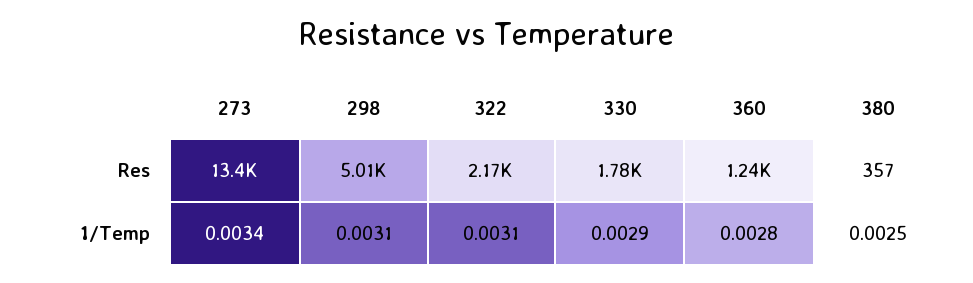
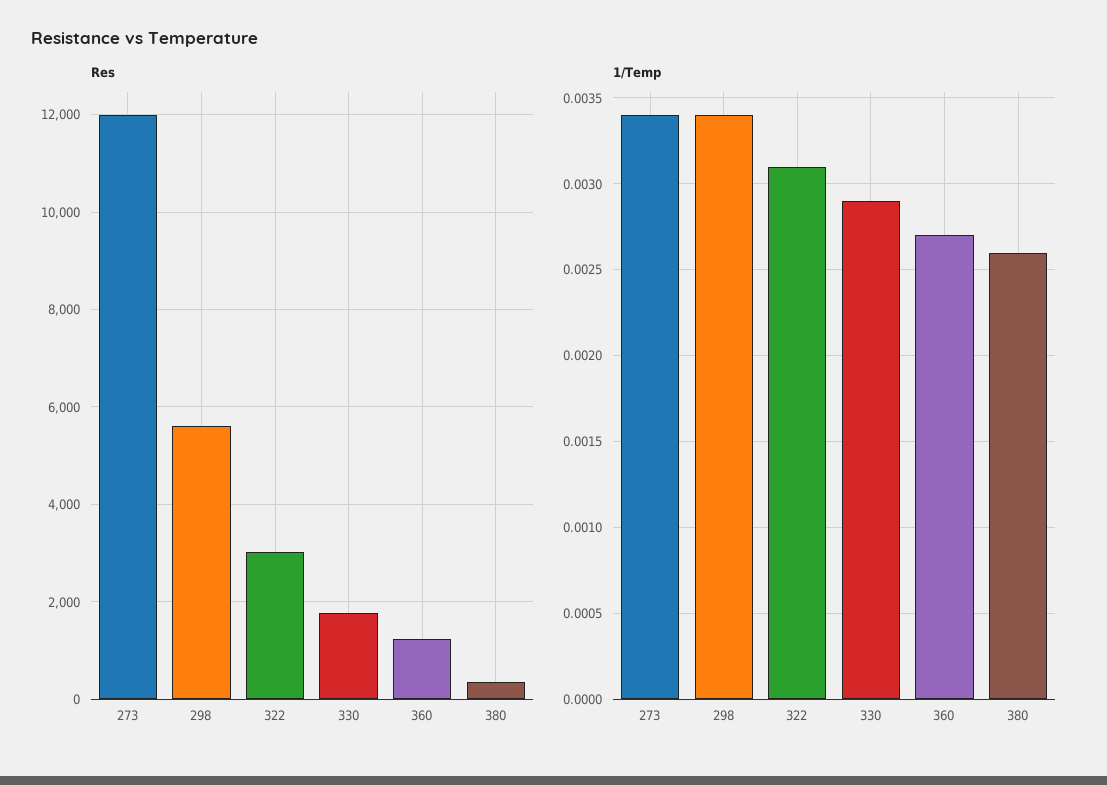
Res, 273: 13400 -> 12000
Res, 298: 5010 -> 5600
Res, 322: 2170 -> 3000
1/Temp, 298: 0.0031 -> 0.0034
1/Temp, 360: 0.0028 -> 0.0027
1/Temp, 380: 0.0025 -> 0.0026

